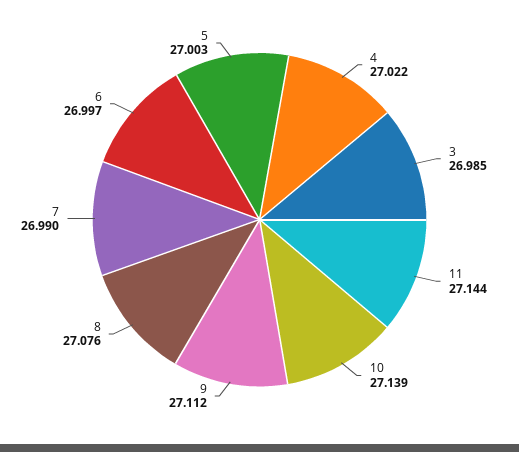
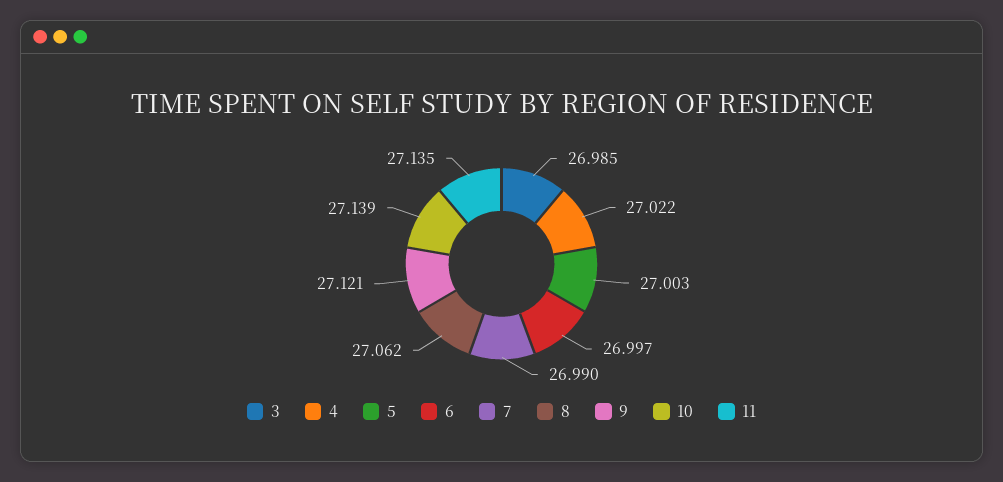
11: 27.144 -> 27.135
9: 27.112 -> 27.121
8: 27.076 -> 27.062

